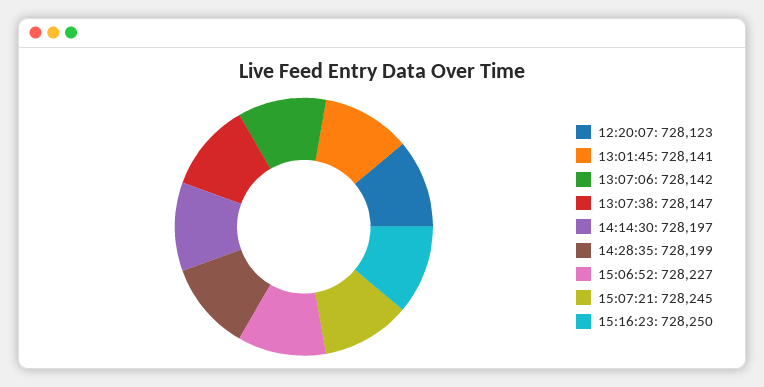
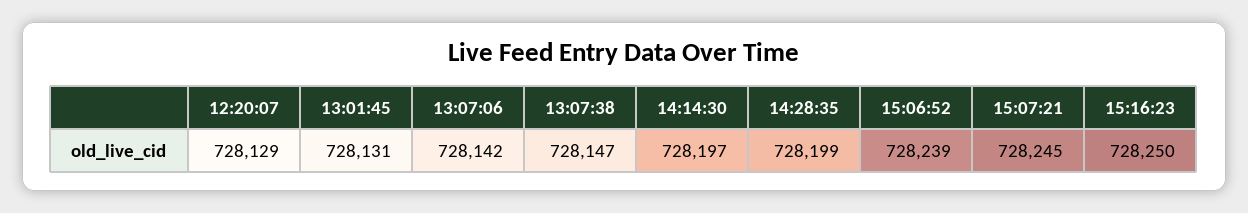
12:20:07: 728123 -> 728129
13:01:45: 728141 -> 728131
15:06:52: 728227 -> 728239

